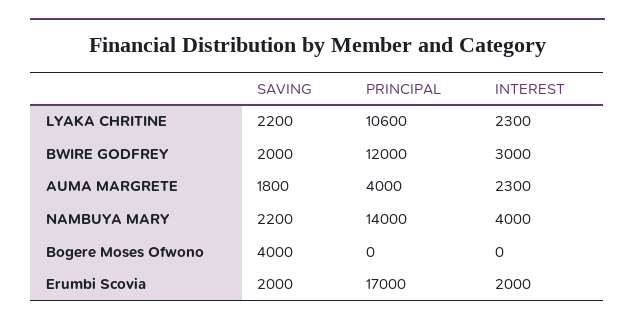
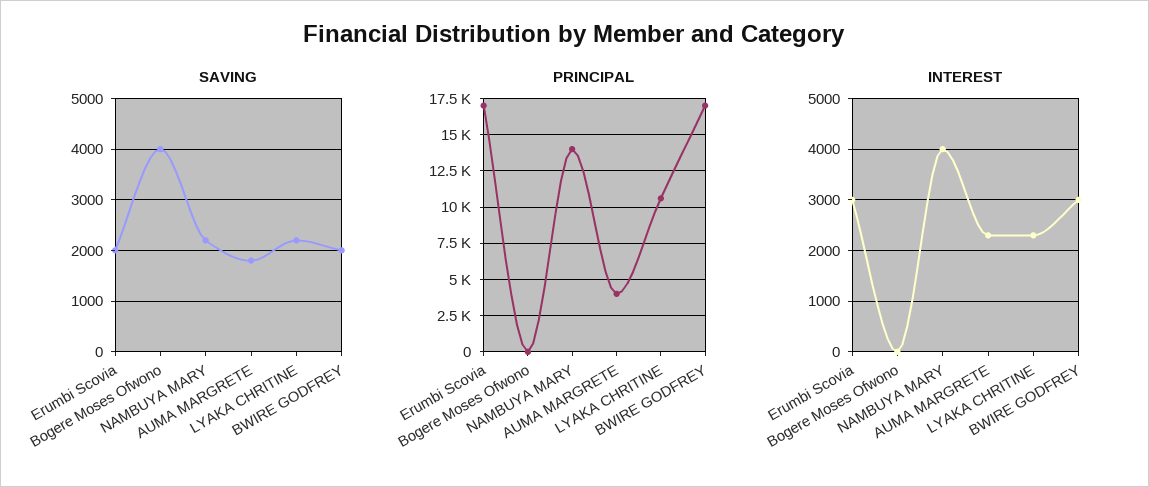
PRINCIPAL, BWIRE GODFREY: 12000 -> 17000
INTEREST, Erumbi Scovia: 2000 -> 3000

